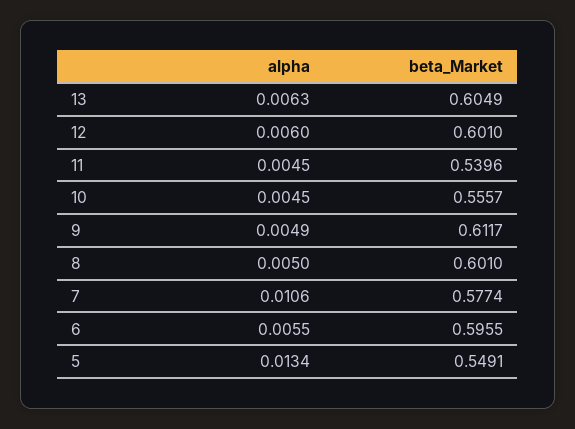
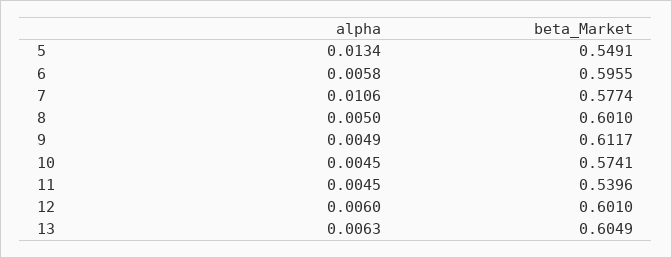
beta_Market, 10: 0.5557 -> 0.5741
alpha, 6: 0.0055 -> 0.0058

